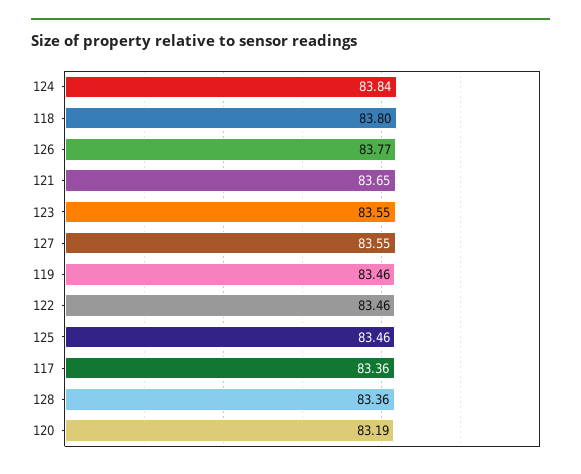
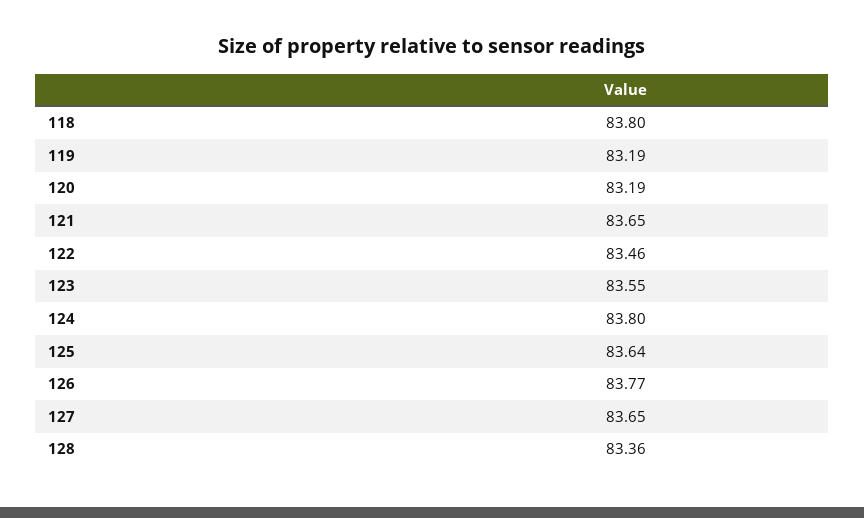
124: 83.84 -> 83.8
127: 83.55 -> 83.65
119: 83.46 -> 83.19
125: 83.46 -> 83.64
117: 83.36 -> none

